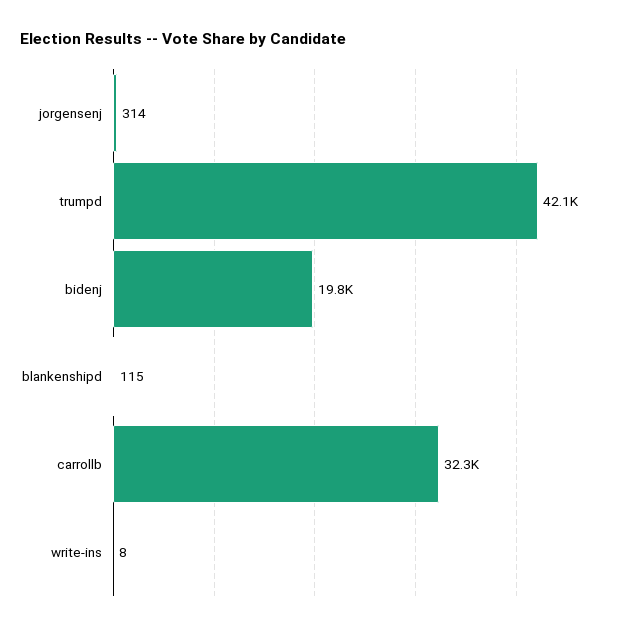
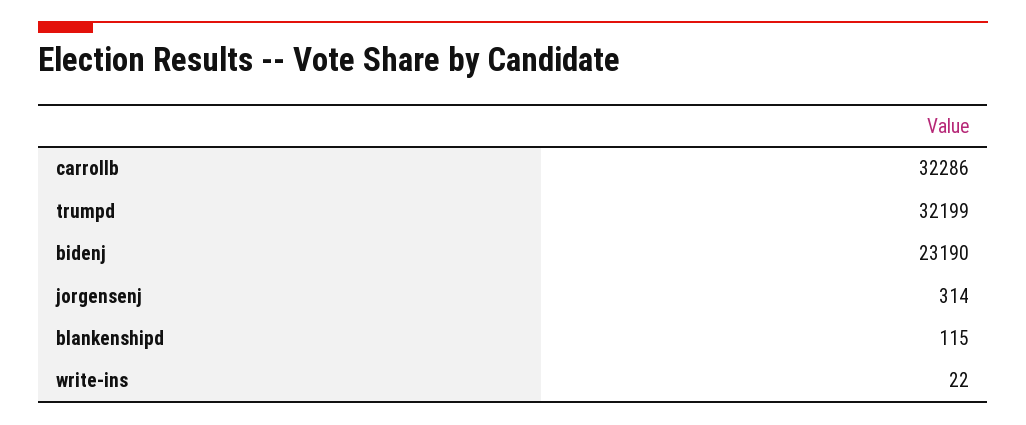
trumpd: 42100 -> 32199
bidenj: 19800 -> 23190
write-ins: 8 -> 22

